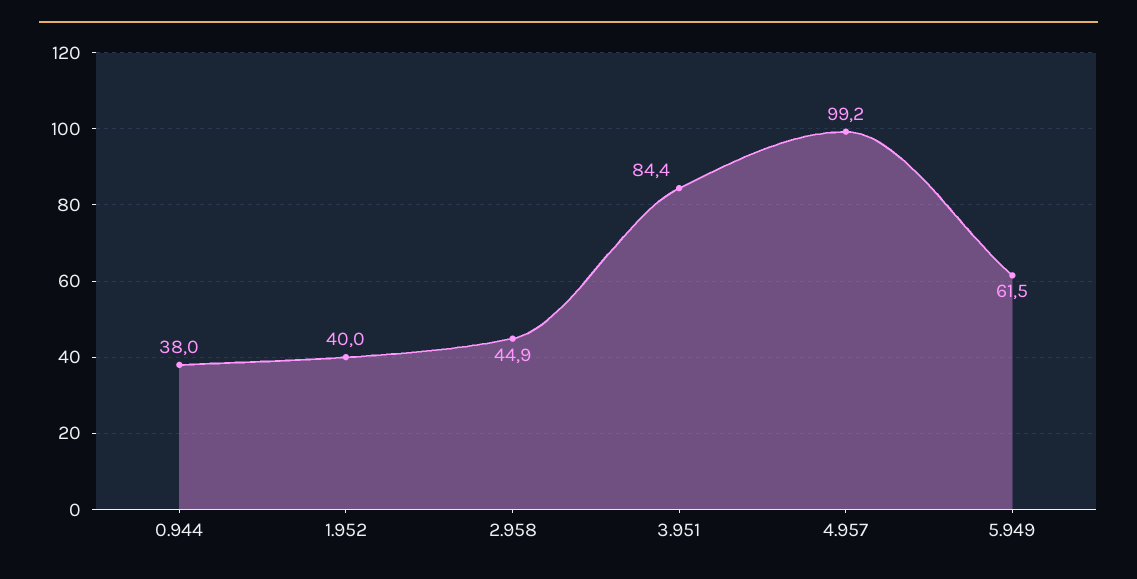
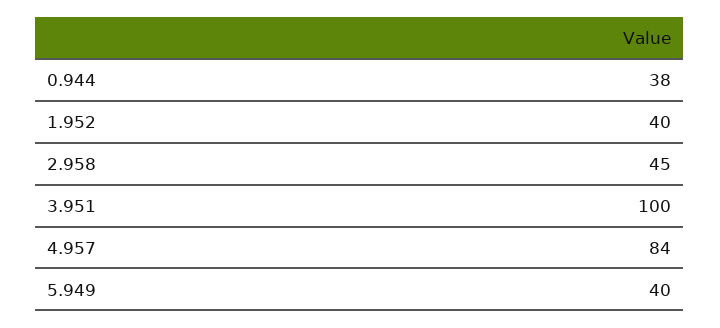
3.951: 84.4 -> 100
4.957: 99.2 -> 84
5.949: 61.5 -> 40

